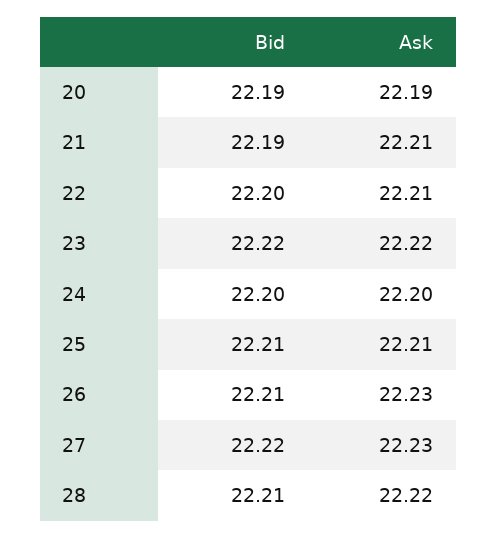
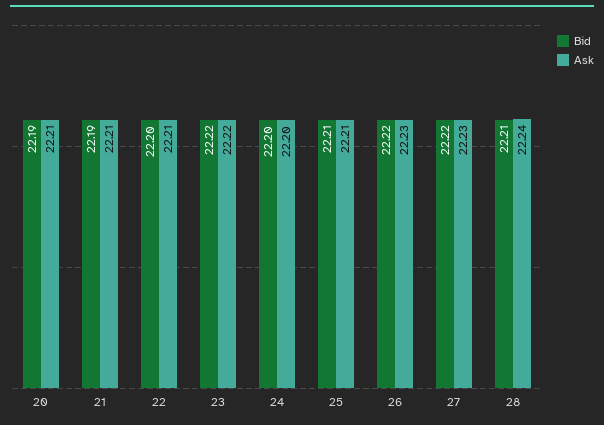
Ask, 20: 22.19 -> 22.21
Bid, 26: 22.21 -> 22.22
Ask, 28: 22.22 -> 22.24

